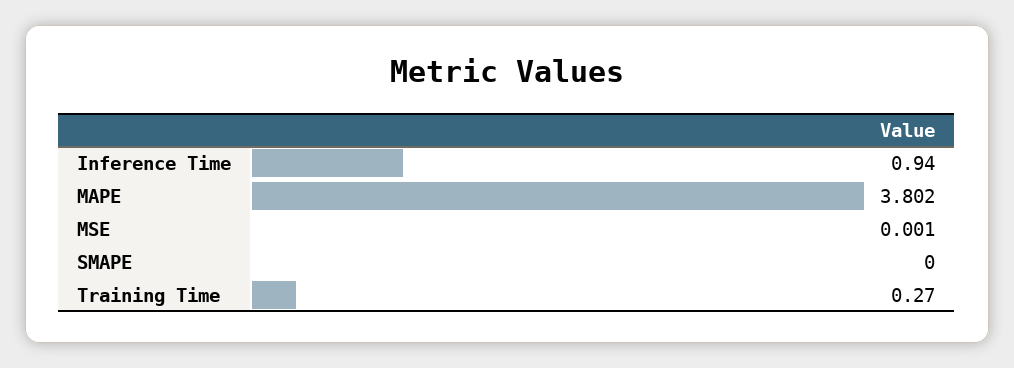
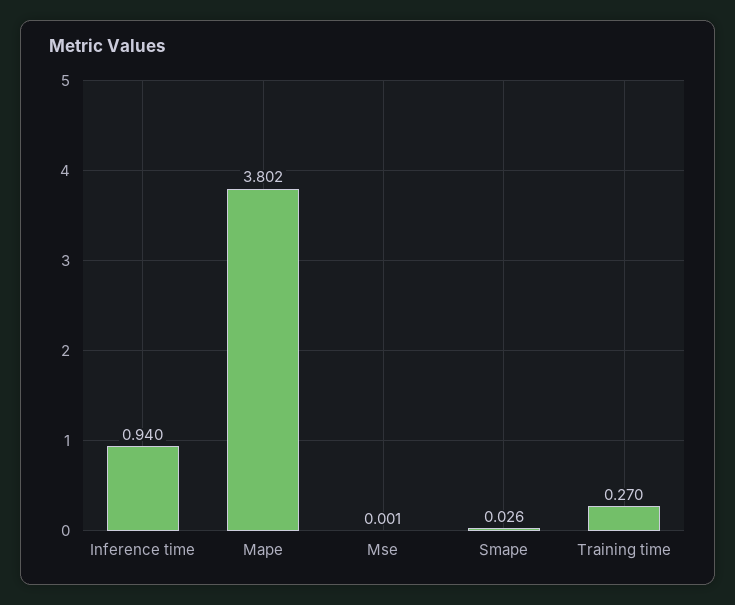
SMAPE: 0 -> 0.026

